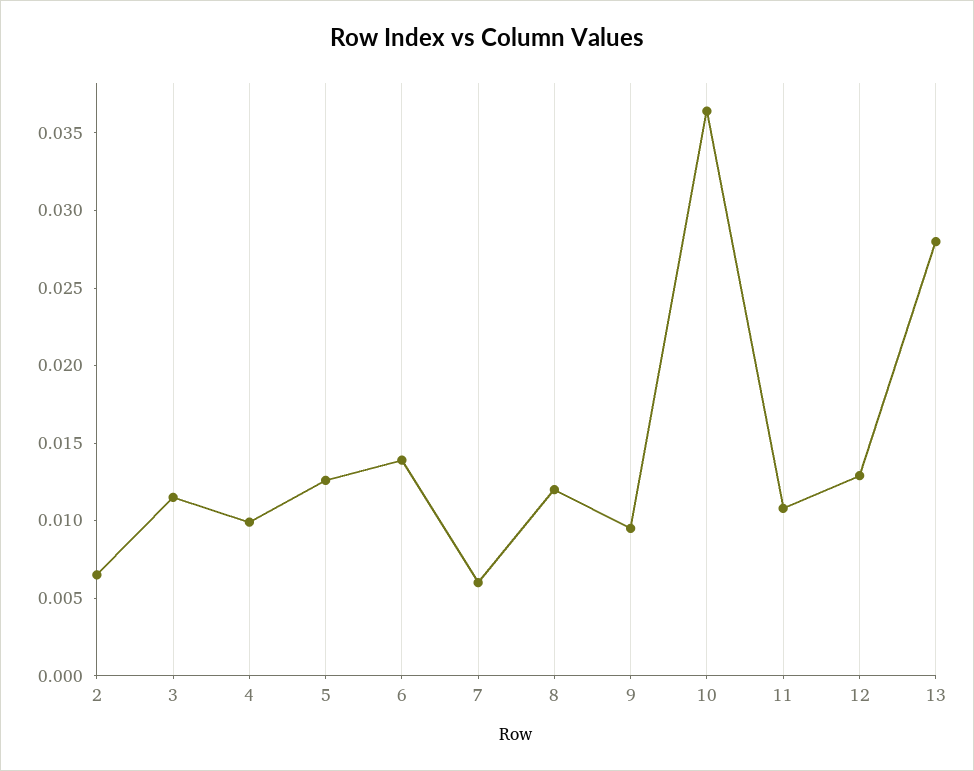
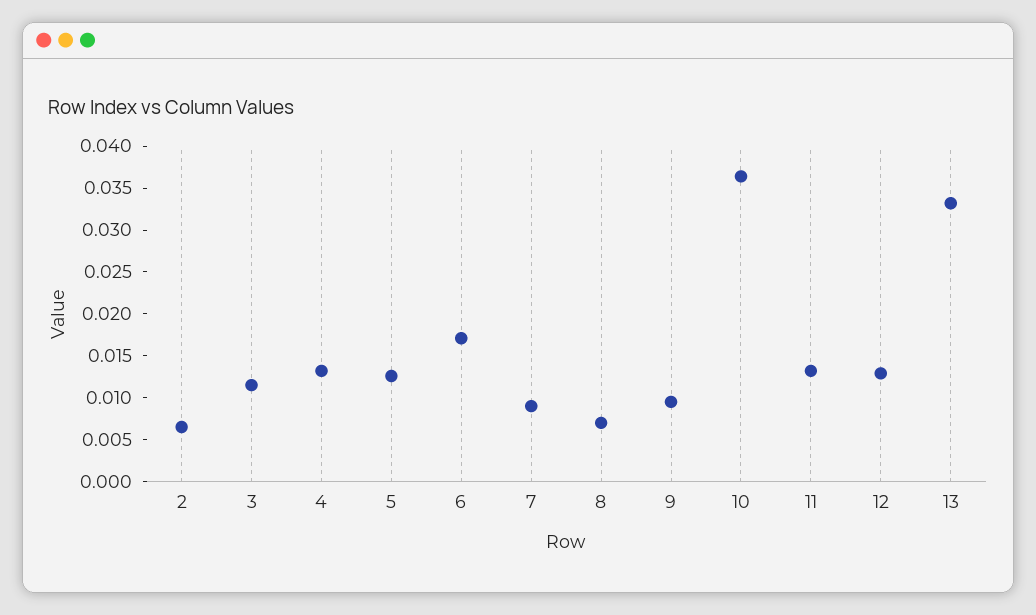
4: 0.01 -> 0.013
6: 0.014 -> 0.017
7: 0.006 -> 0.009
8: 0.012 -> 0.007
11: 0.011 -> 0.013
13: 0.028 -> 0.033

